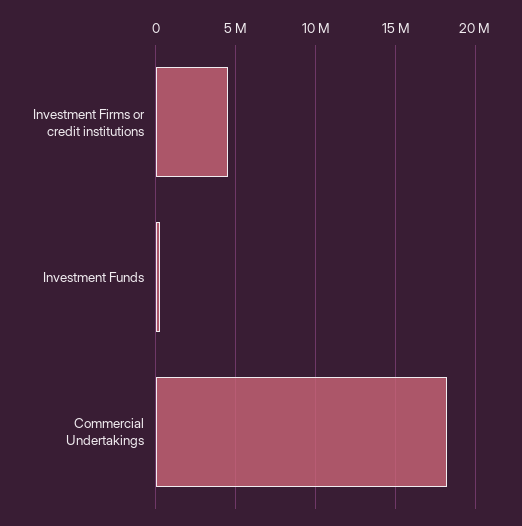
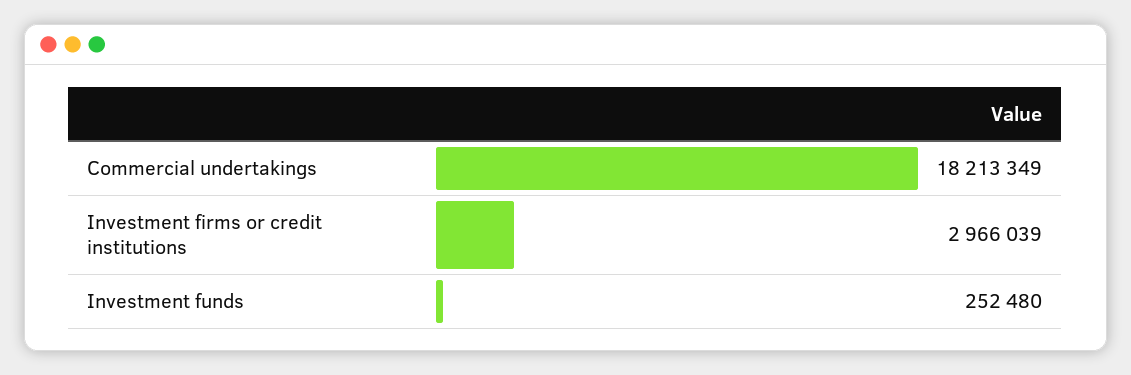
Investment Firms or credit institutions: 4500000 -> 2966039

